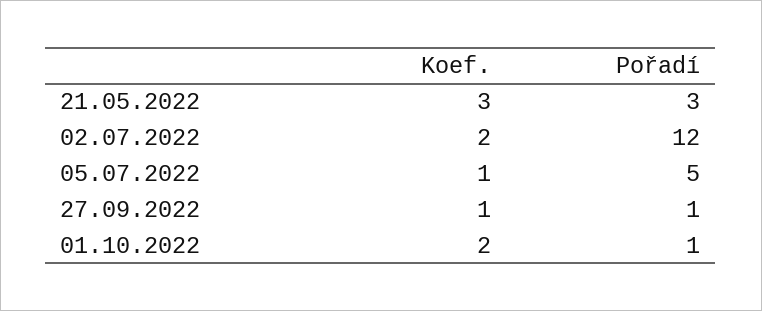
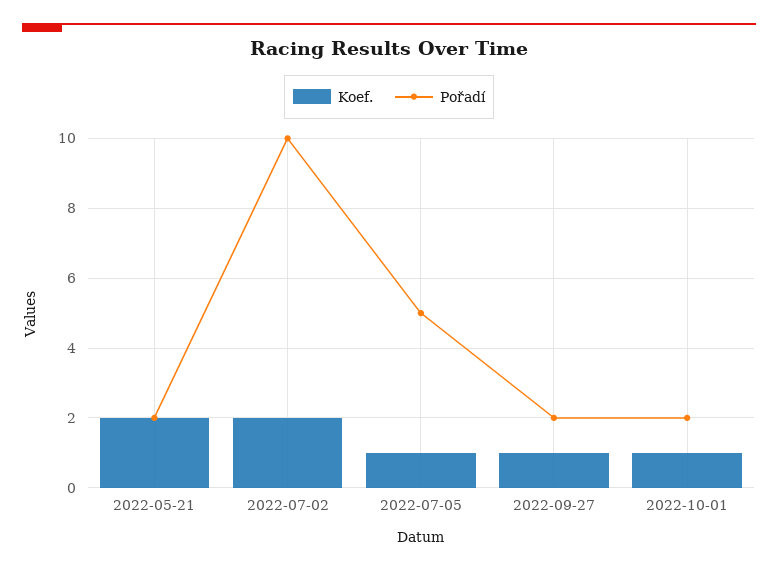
Koef., 21.05.2022: 3 -> 2
Pořadí, 21.05.2022: 3 -> 2
Pořadí, 02.07.2022: 12 -> 10
Pořadí, 27.09.2022: 1 -> 2
Koef., 01.10.2022: 2 -> 1
Pořadí, 01.10.2022: 1 -> 2

